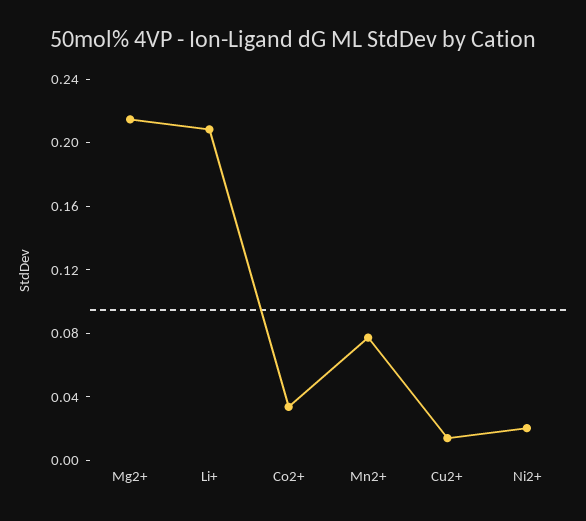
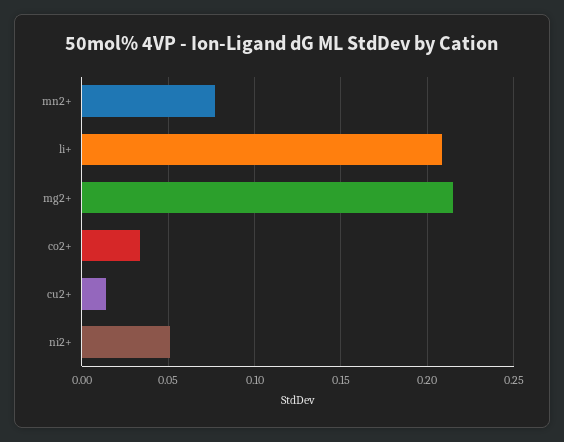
Ni2+: 0.02 -> 0.05

